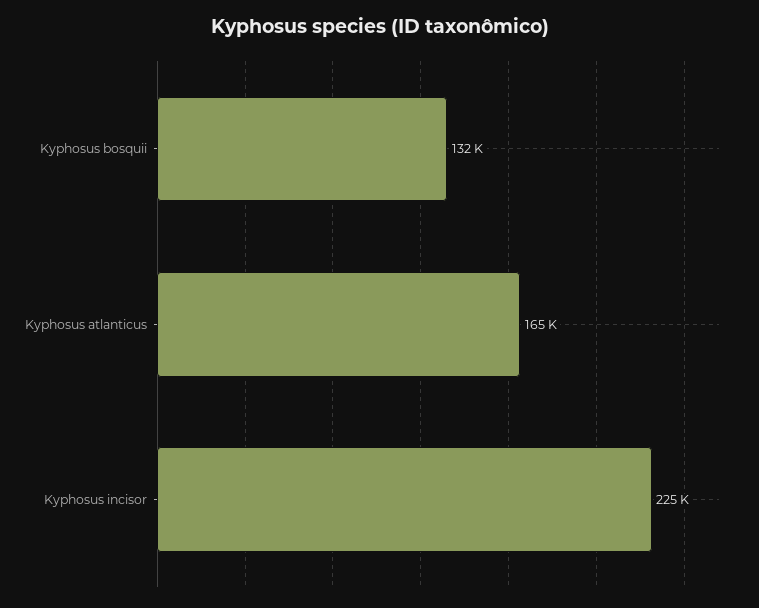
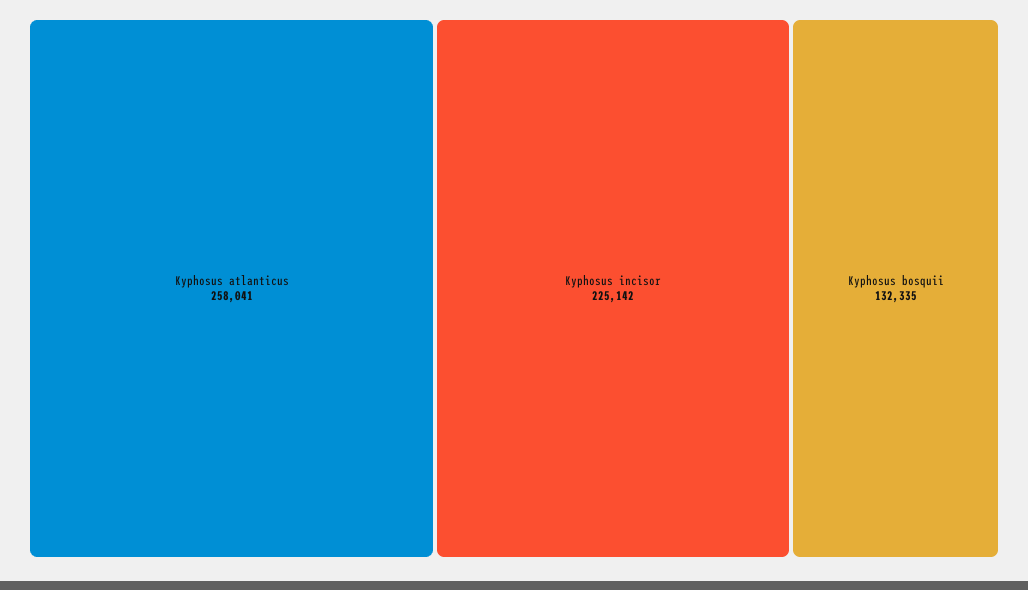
Kyphosus atlanticus: 165000 -> 258041

